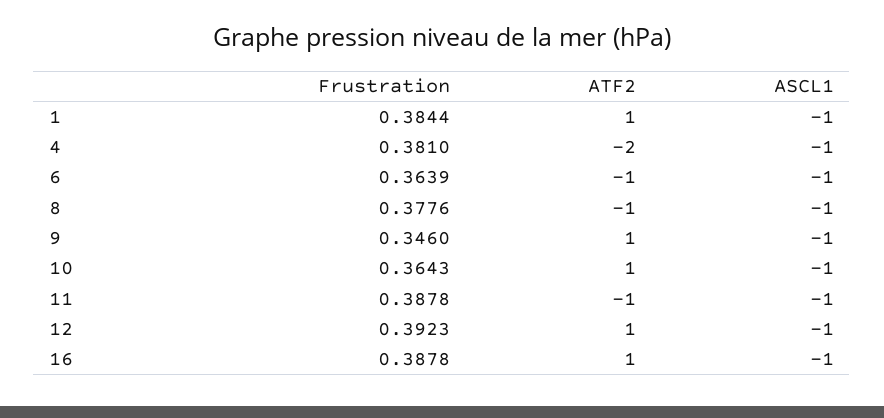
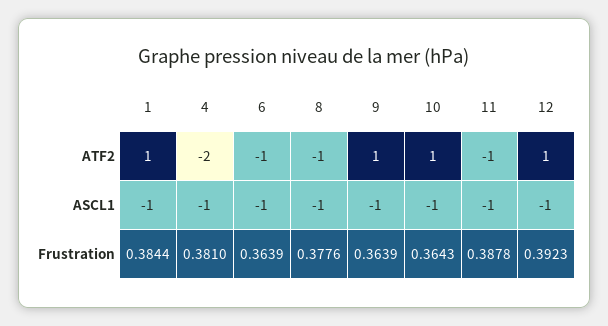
Frustration, 9: 0.346 -> 0.3639
Frustration, 16: 0.3878 -> none
ATF2, 16: 1 -> none
ASCL1, 16: -1 -> none

